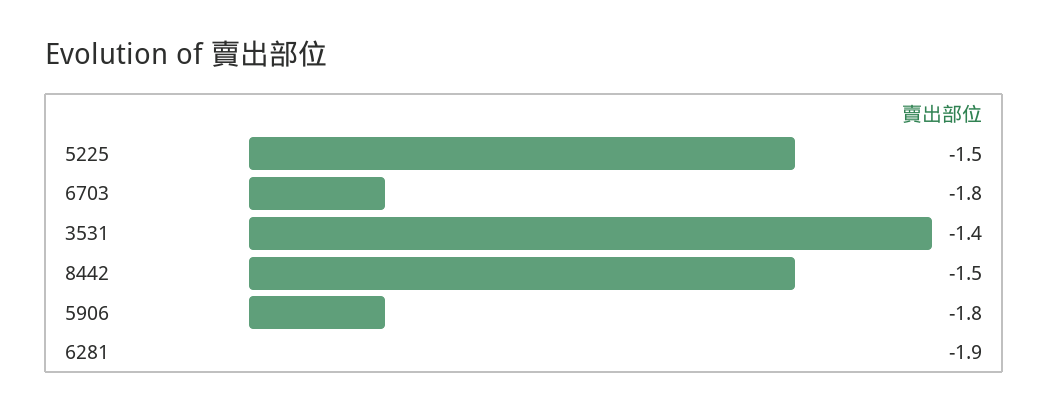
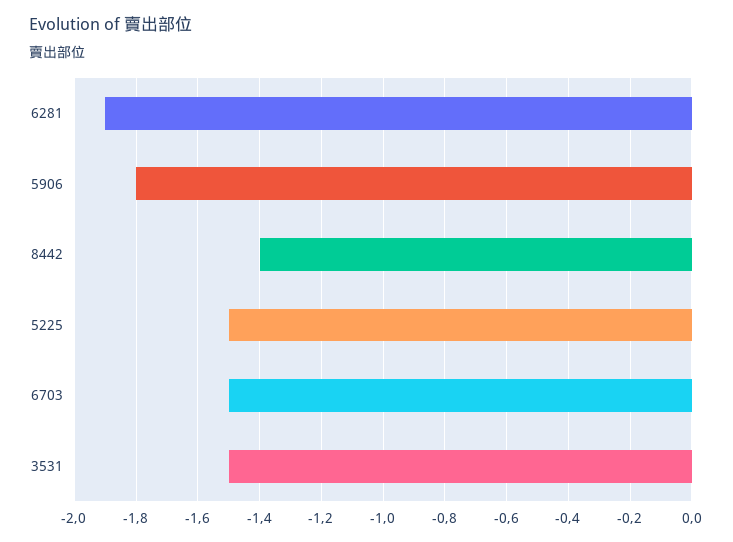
6703: -1.8 -> -1.5
3531: -1.4 -> -1.5
8442: -1.5 -> -1.4

